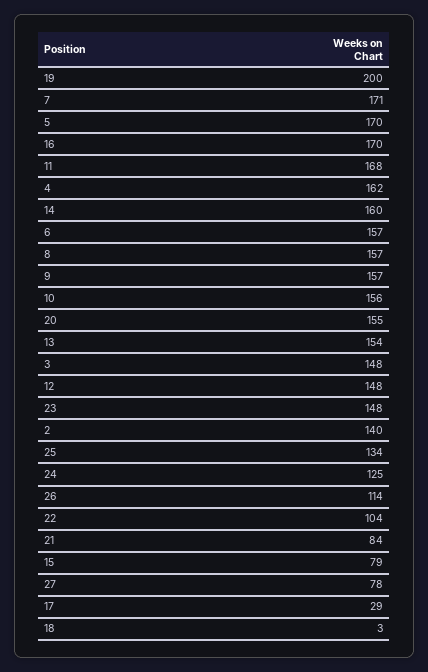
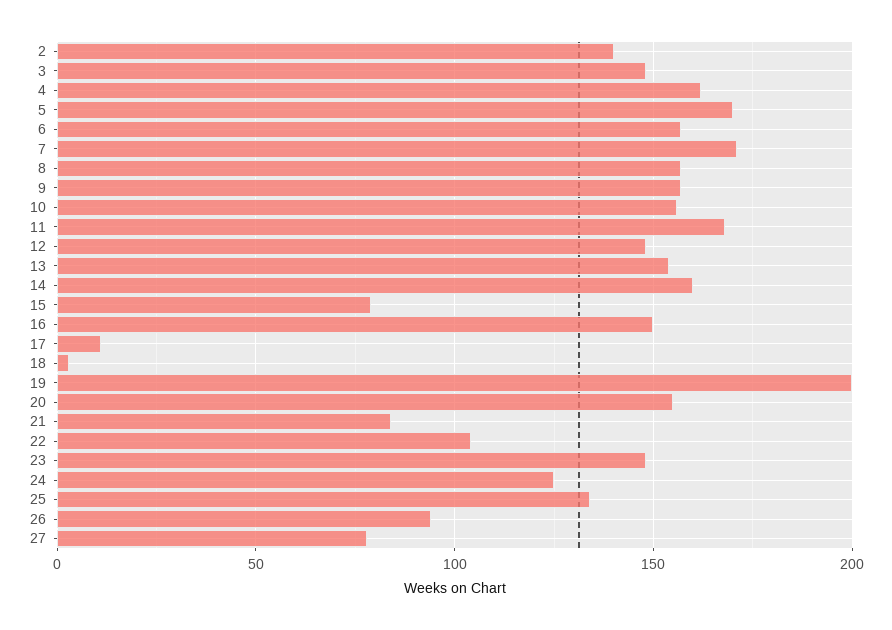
16: 170 -> 150
26: 114 -> 95
17: 29 -> 10

